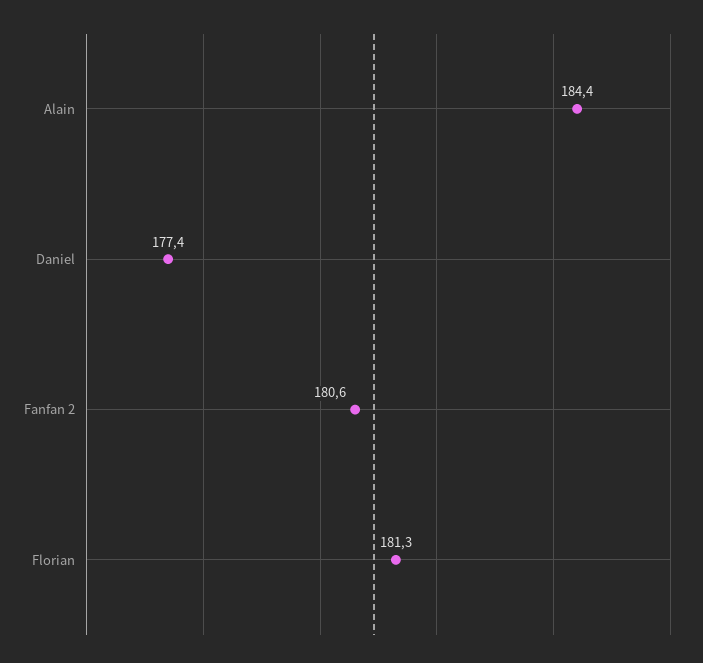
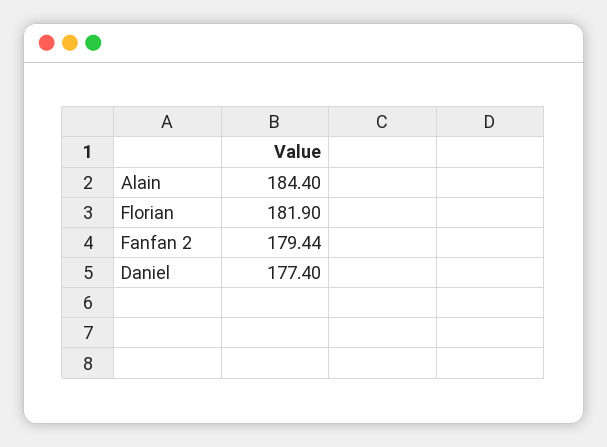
Fanfan 2: 180.6 -> 179.44
Florian: 181.3 -> 181.9

